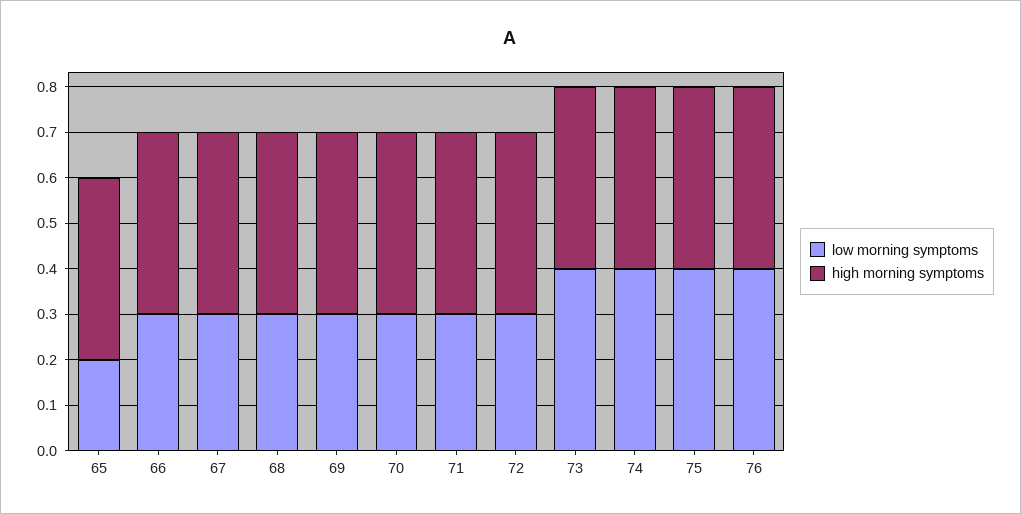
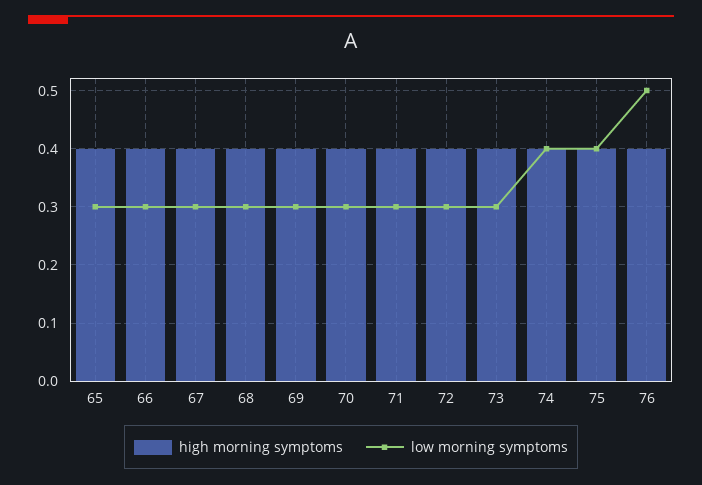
low morning symptoms, 65: 0.2 -> 0.3
low morning symptoms, 73: 0.4 -> 0.3
low morning symptoms, 76: 0.4 -> 0.5

